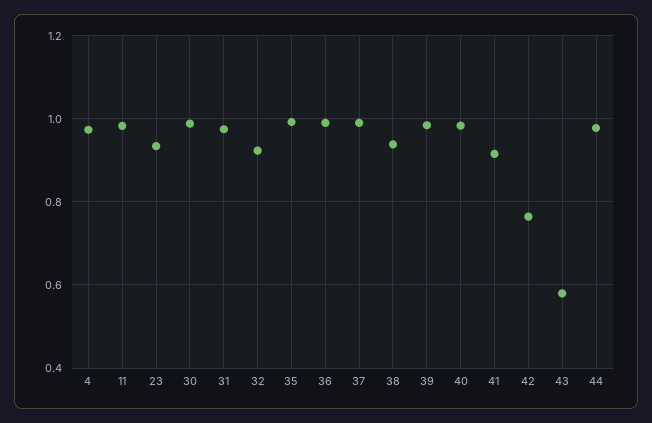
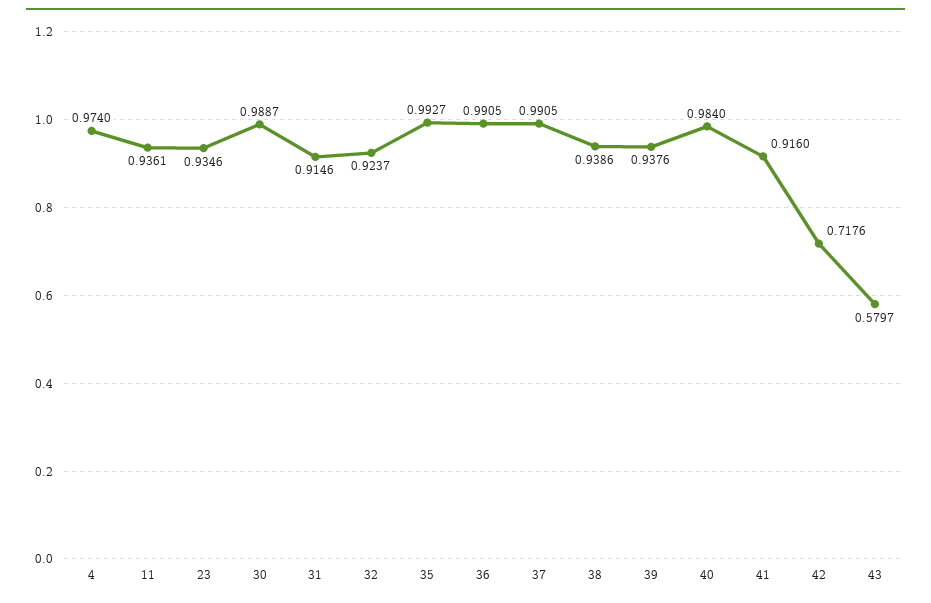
11: 0.98 -> 0.9361
31: 0.98 -> 0.9146
39: 0.98 -> 0.9376
42: 0.76 -> 0.7176
44: 0.98 -> none

